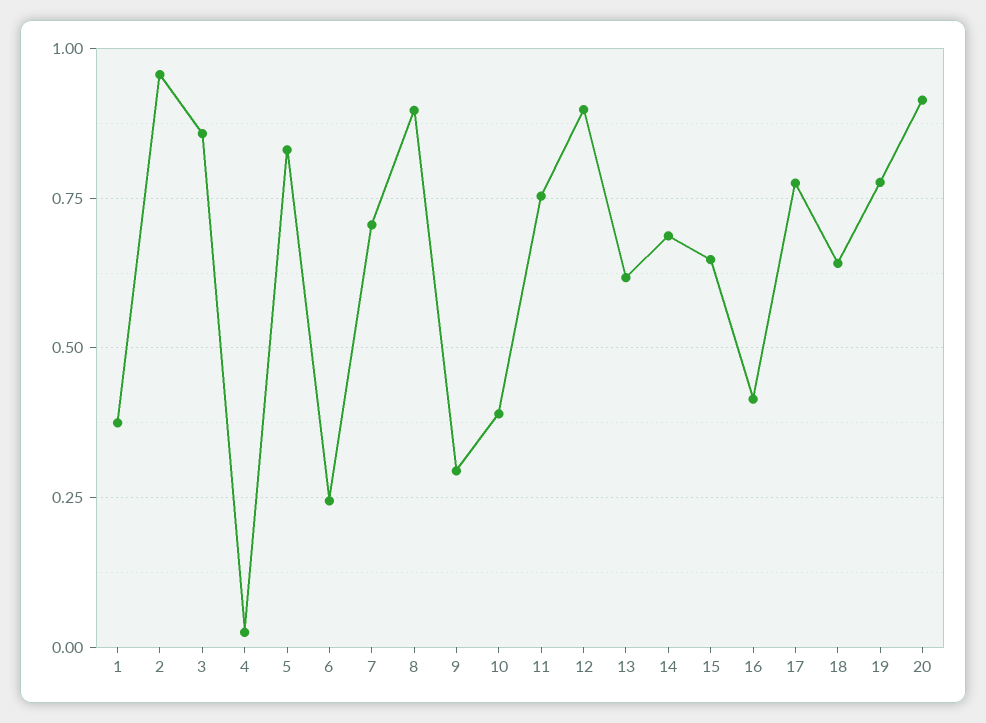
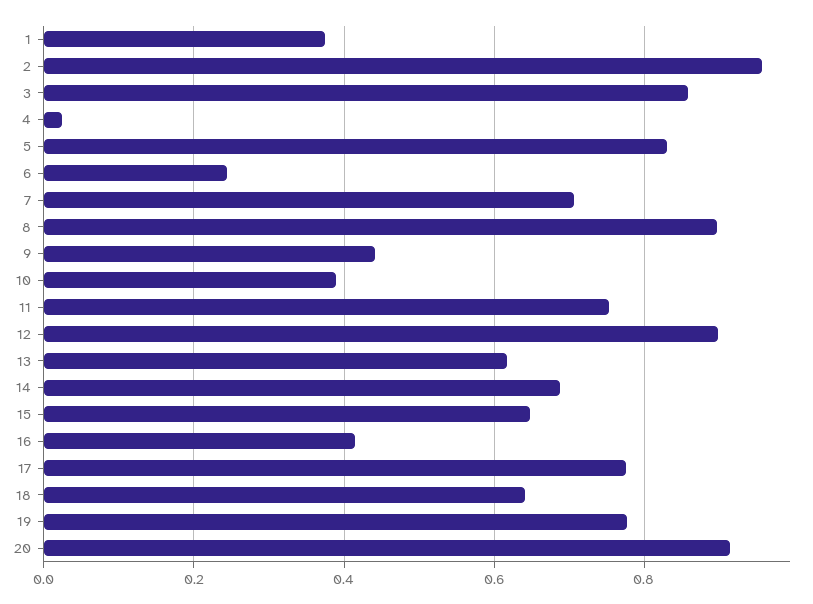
9: 0.3 -> 0.44

